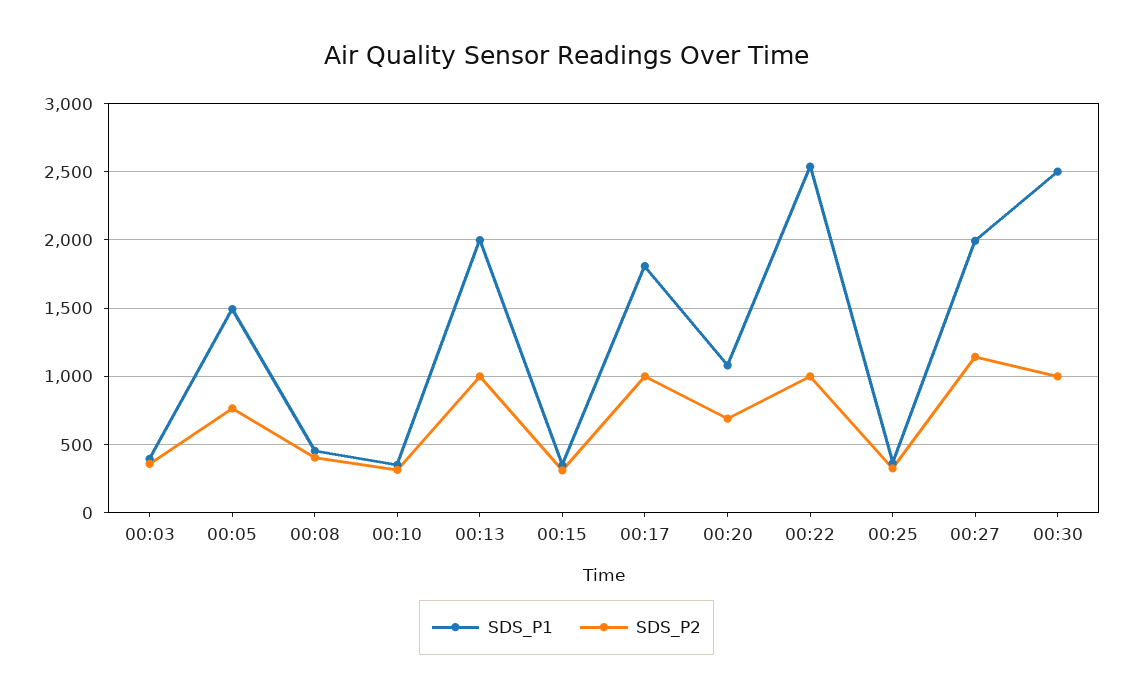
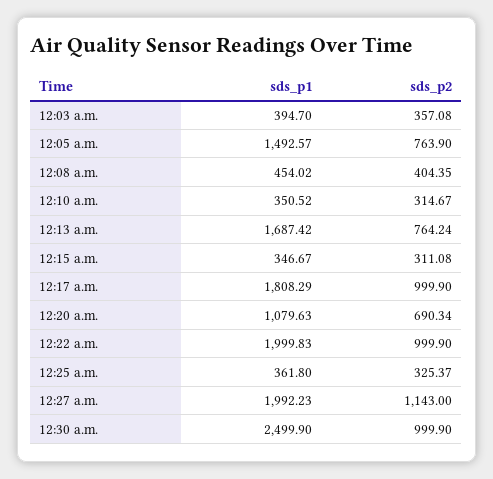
SDS_P1, 00:13: 2000 -> 1687.42
SDS_P2, 00:13: 1000 -> 764.24
SDS_P1, 00:22: 2550 -> 1999.83

